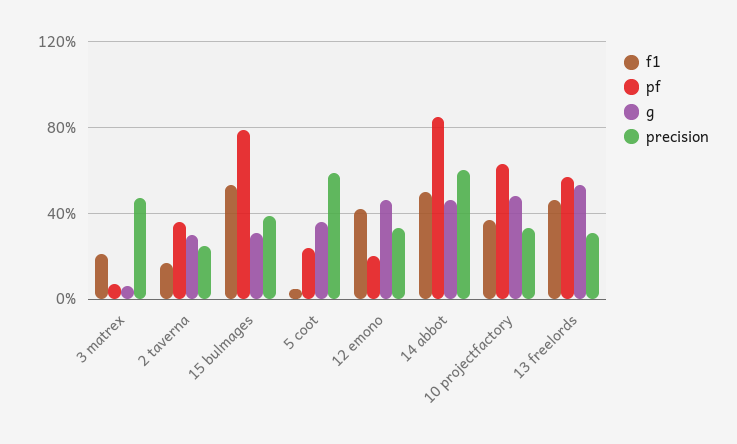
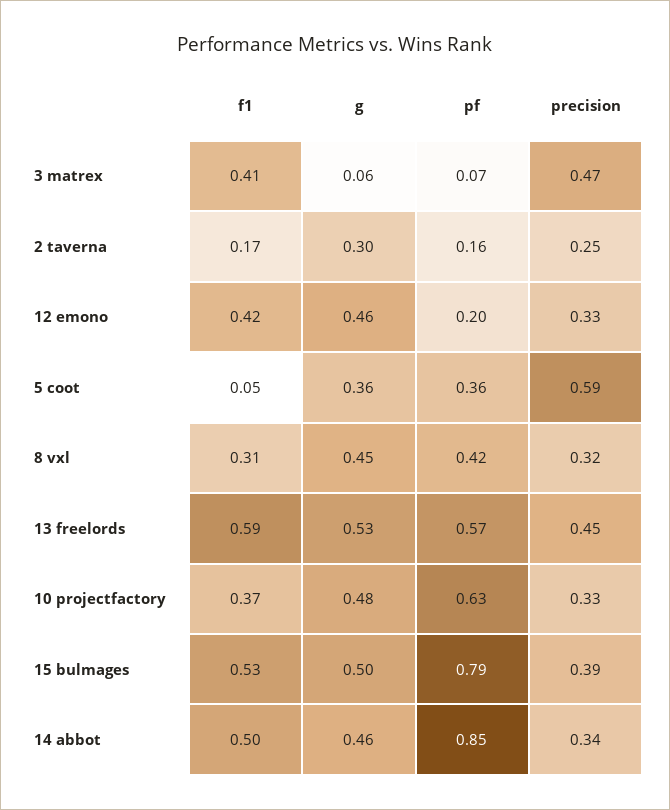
f1, 3 matrex: 0.2 -> 0.41
pf, 2 taverna: 0.35 -> 0.16
g, 15 bulmages: 0.3 -> 0.5
pf, 5 coot: 0.25 -> 0.36
precision, 14 abbot: 0.6 -> 0.34
f1, 13 freelords: 0.45 -> 0.59
precision, 13 freelords: 0.3 -> 0.45
f1, 8 vxl: none -> 0.31
g, 8 vxl: none -> 0.45
pf, 8 vxl: none -> 0.42
precision, 8 vxl: none -> 0.32

